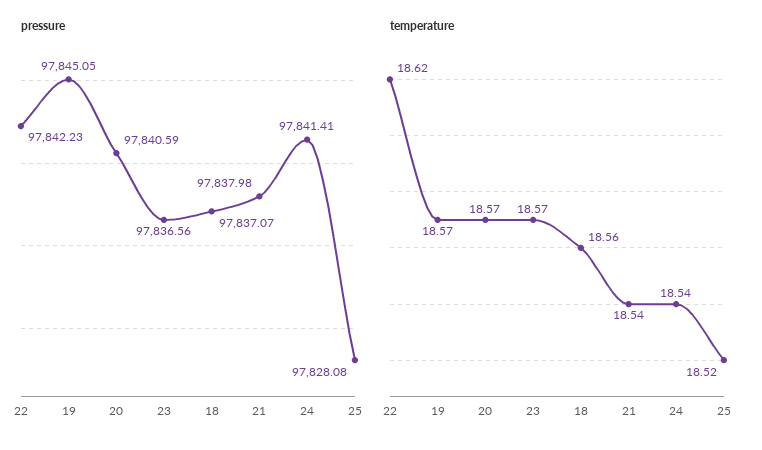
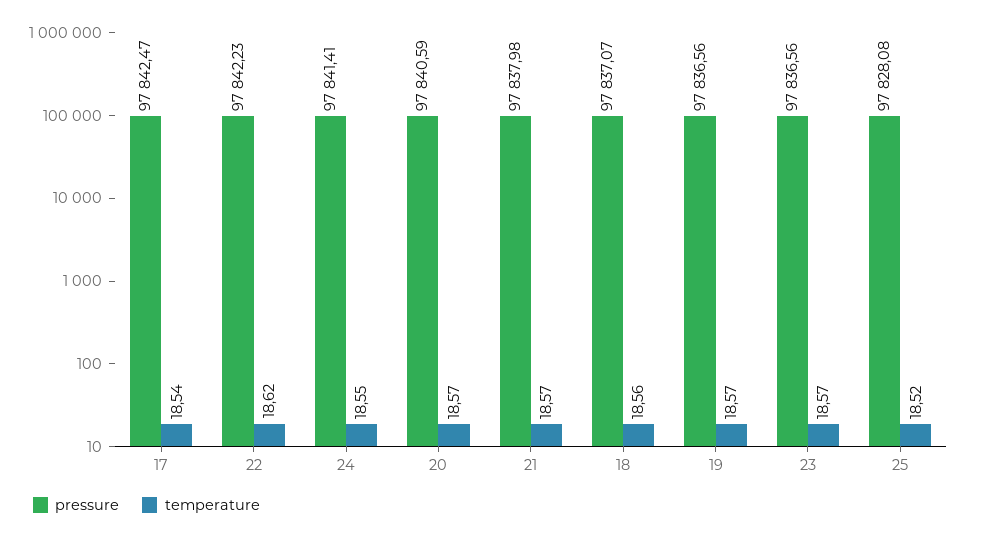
pressure, 19: 97845.05 -> 97836.56
temperature, 21: 18.54 -> 18.57
temperature, 24: 18.54 -> 18.55
pressure, 17: none -> 97842.47
temperature, 17: none -> 18.54

